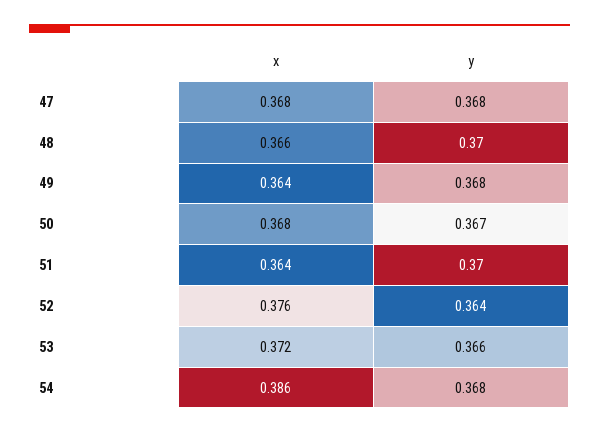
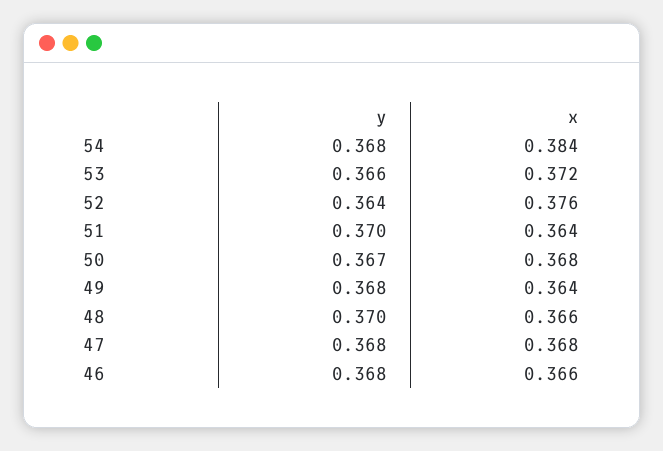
x, 54: 0.386 -> 0.384
y, 46: none -> 0.368
x, 46: none -> 0.366

